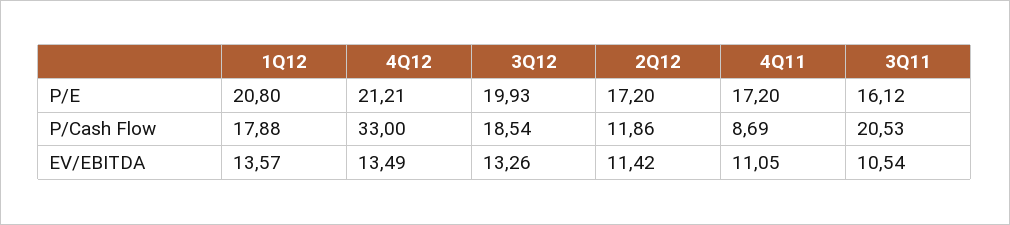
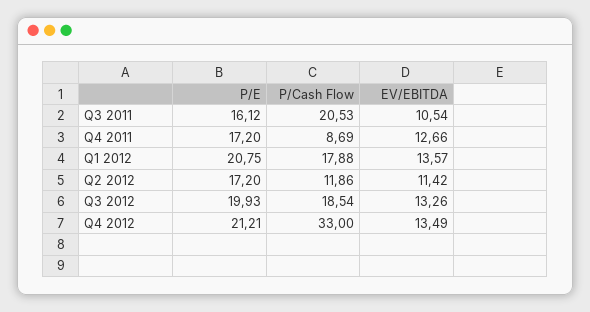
1Q12, P/E: 20.8 -> 20.75
4Q11, EV/EBITDA: 11.05 -> 12.66

